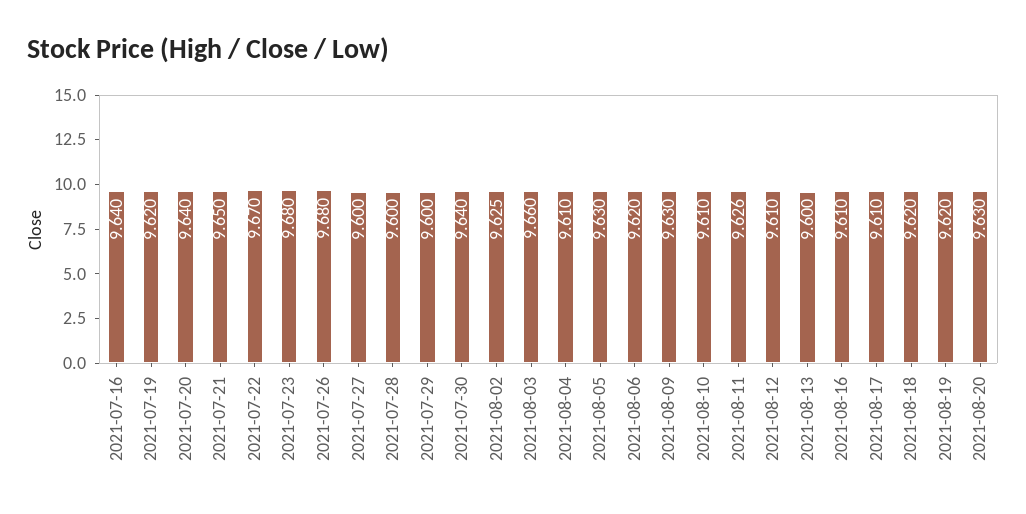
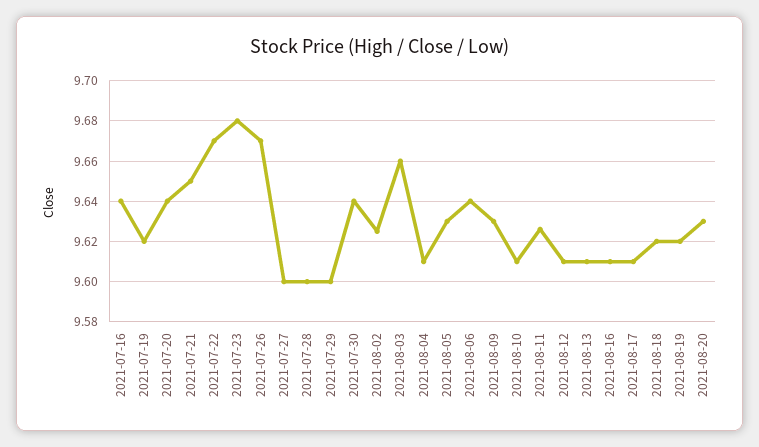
2021-07-26: 9.68 -> 9.67
2021-08-06: 9.62 -> 9.64
2021-08-13: 9.6 -> 9.61

